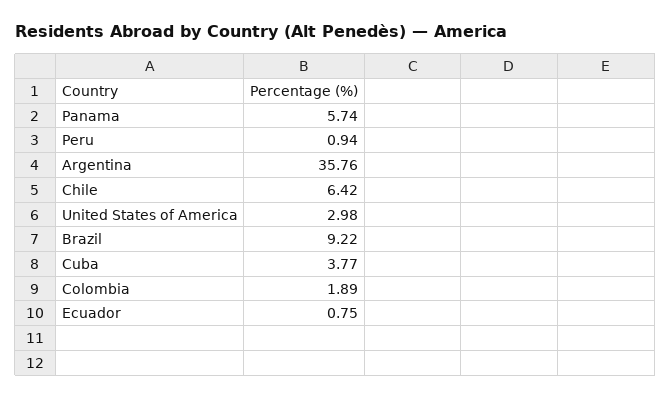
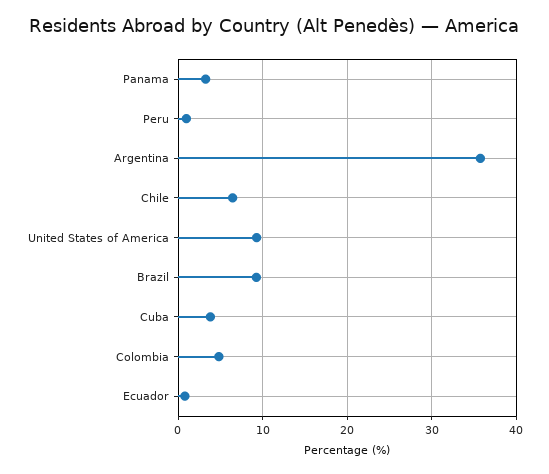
Panama: 5.74 -> 3
United States of America: 2.98 -> 9
Colombia: 1.89 -> 5

